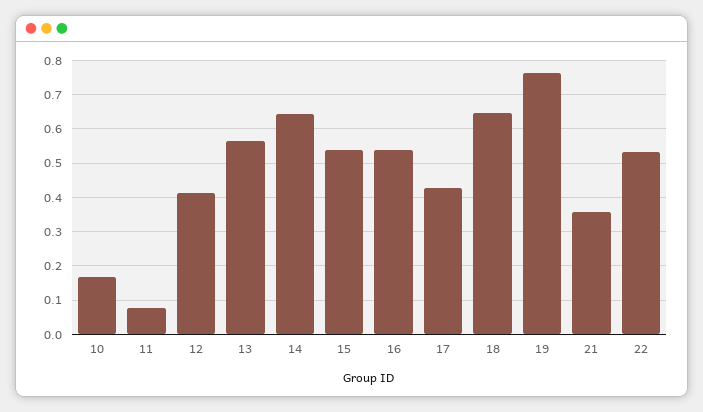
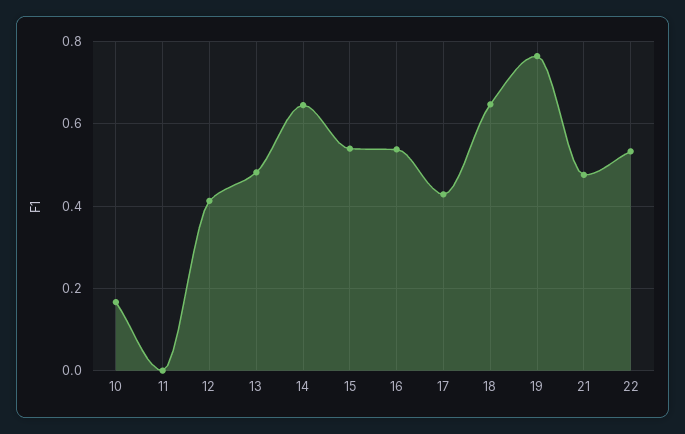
11: 0.08 -> 0
13: 0.56 -> 0.48
21: 0.36 -> 0.48

